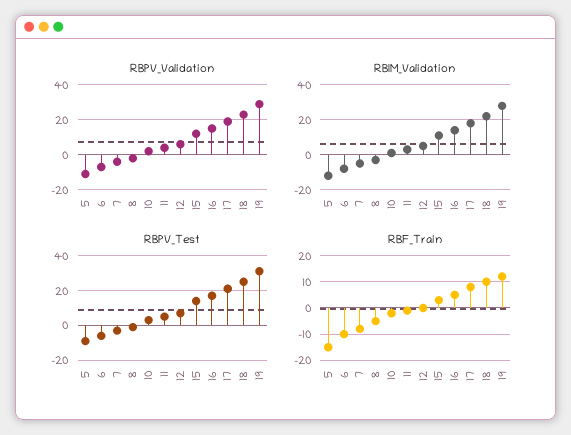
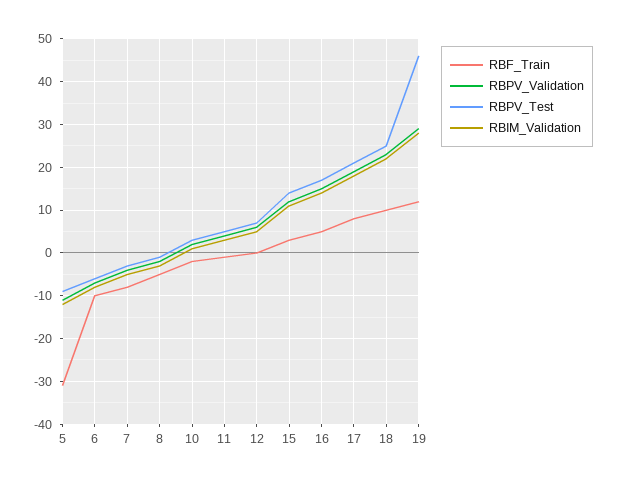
RBPV_Test, 19: 30 -> 45
RBF_Train, 5: -15 -> -30

